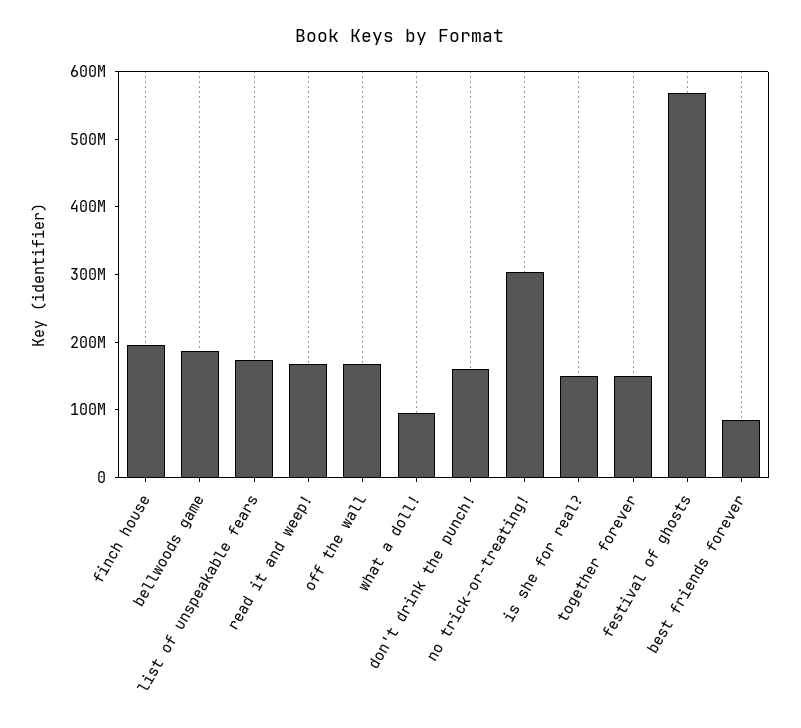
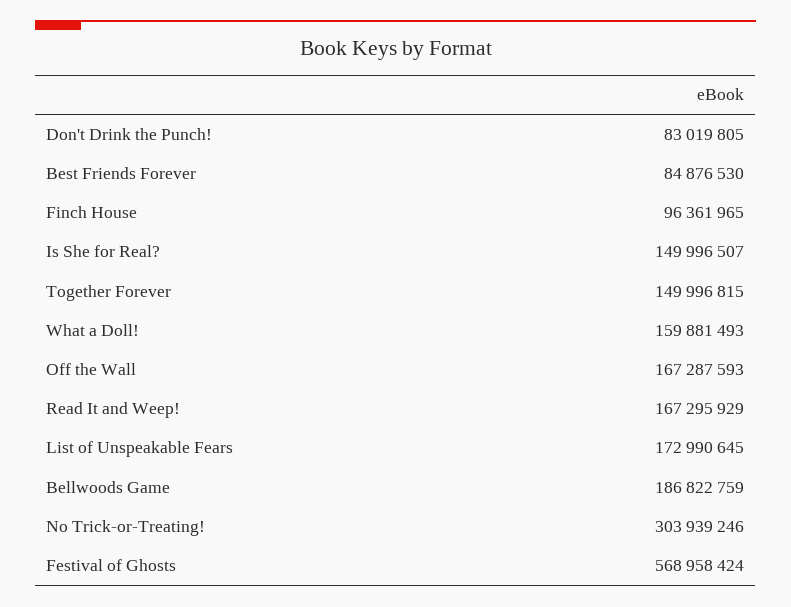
finch house: 200000000 -> 96361965
what a doll!: 100000000 -> 159881493
don't drink the punch!: 160000000 -> 83019805

